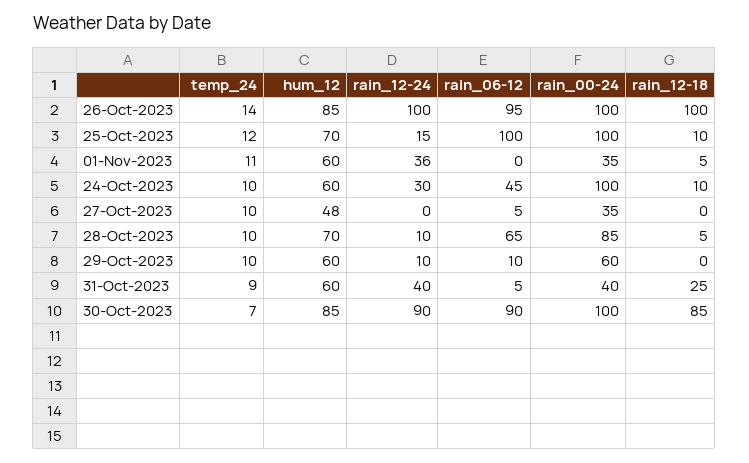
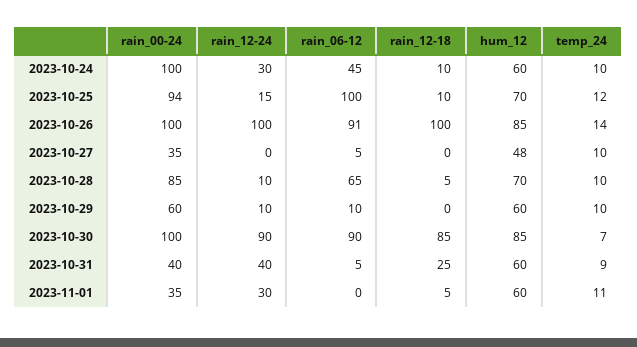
rain_06-12, 26-Oct-2023: 95 -> 91
rain_00-24, 25-Oct-2023: 100 -> 94
rain_12-24, 01-Nov-2023: 36 -> 30

